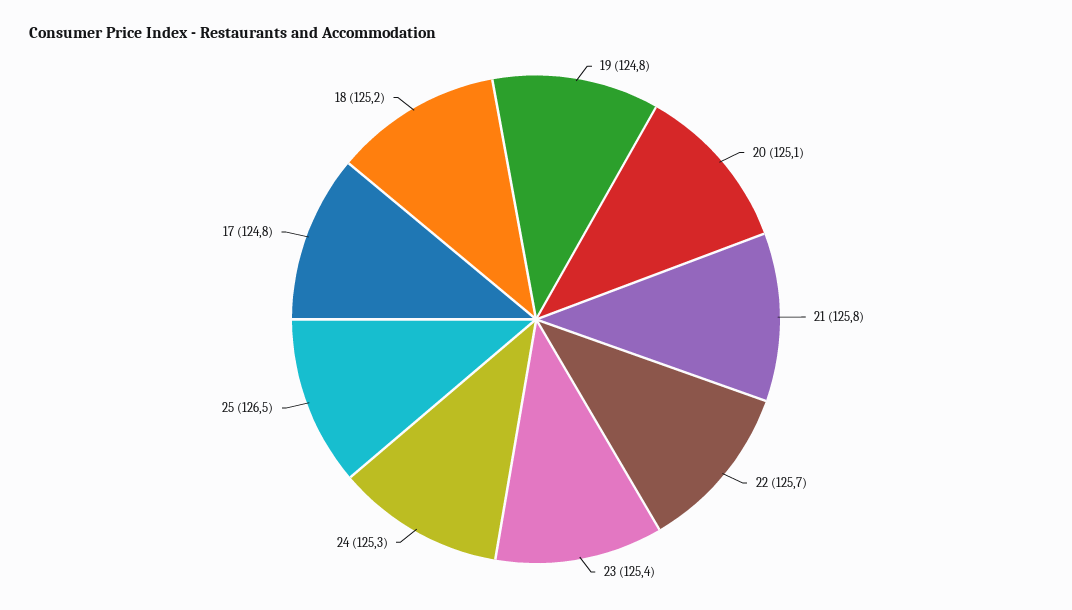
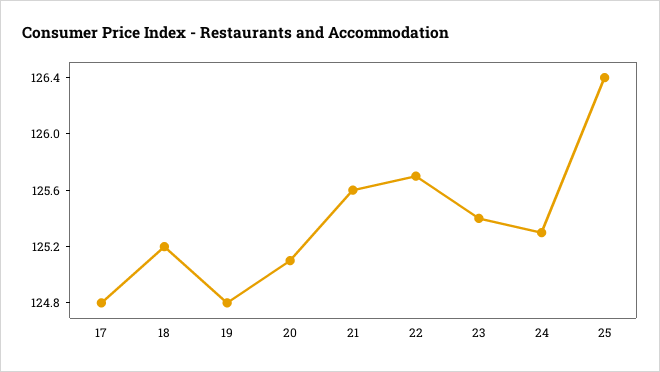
21: 125.8 -> 125.6
25: 126.5 -> 126.4

